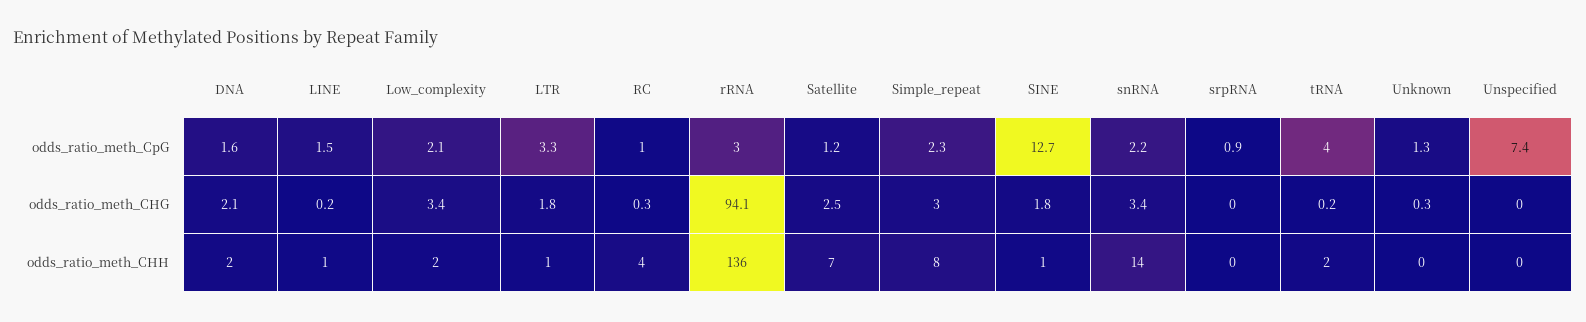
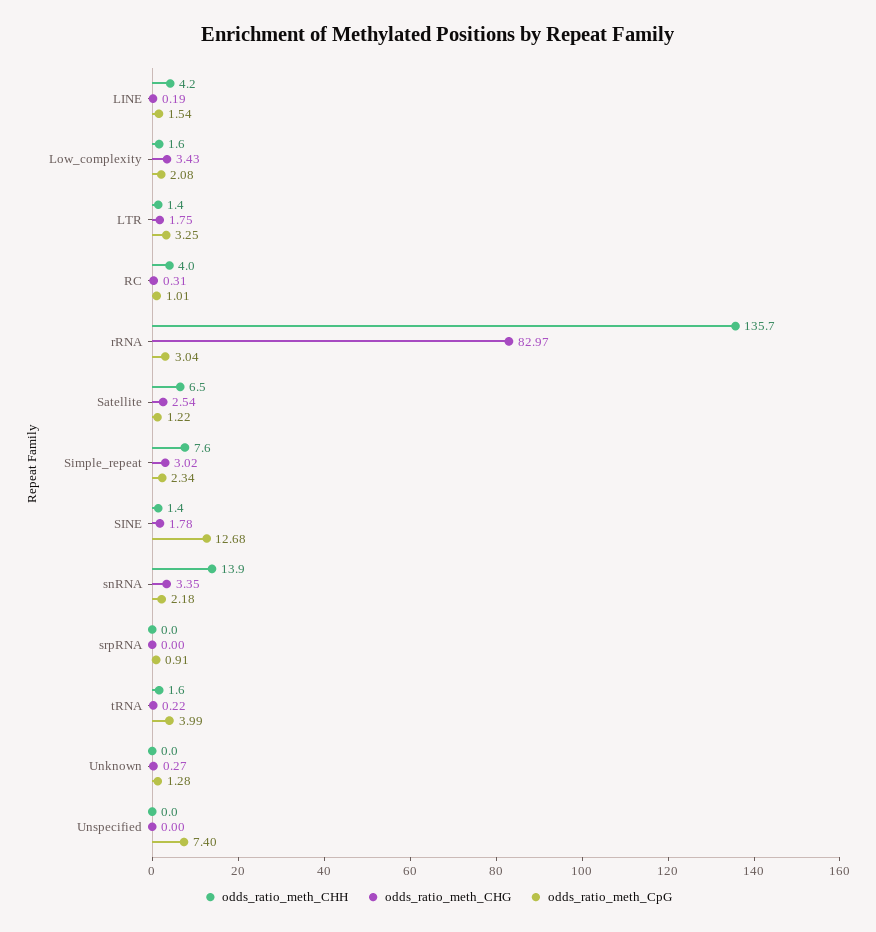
odds_ratio_meth_CpG, DNA: 1.6 -> none
odds_ratio_meth_CHG, DNA: 2.1 -> none
odds_ratio_meth_CHG, rRNA: 94.1 -> 82.97
odds_ratio_meth_CHH, DNA: 2 -> none
odds_ratio_meth_CHH, LINE: 1 -> 4.2

